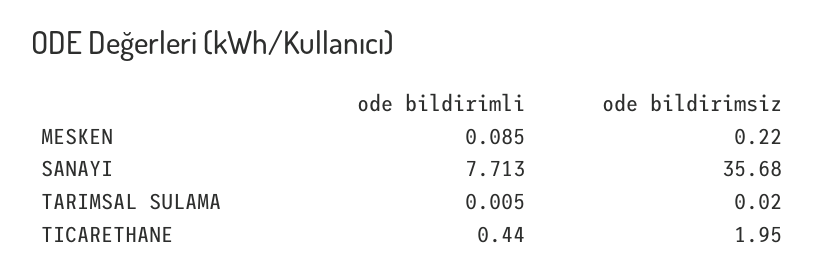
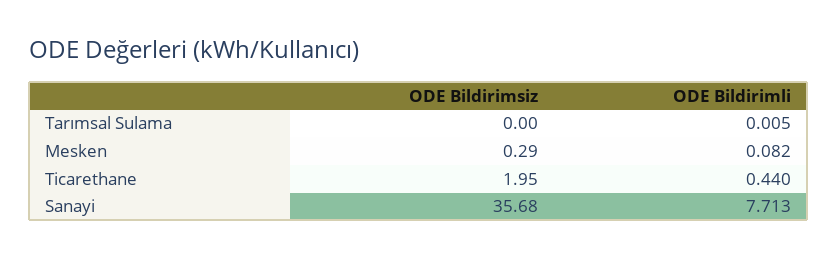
ode bildirimli, MESKEN: 0.085 -> 0.082
ode bildirimsiz, MESKEN: 0.22 -> 0.29
ode bildirimsiz, TARIMSAL SULAMA: 0.02 -> 0

